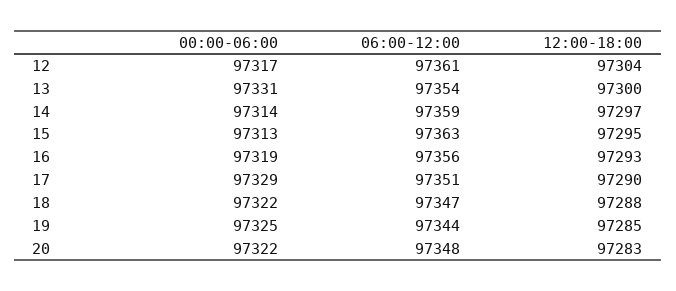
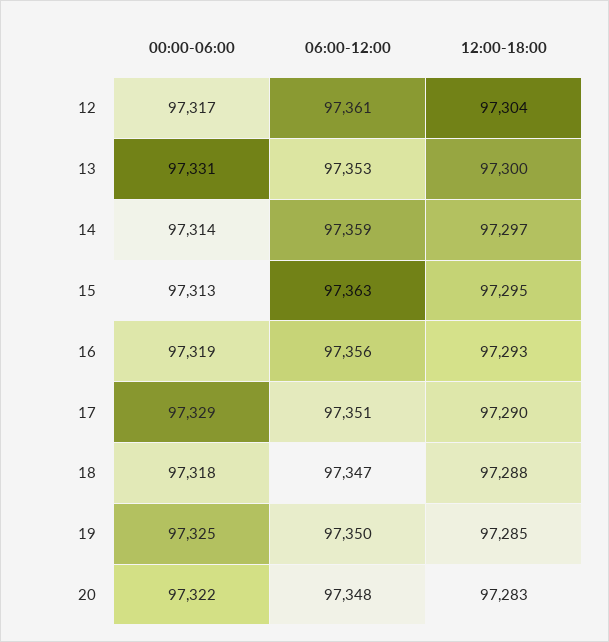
06:00-12:00, 13: 97354 -> 97353
00:00-06:00, 18: 97322 -> 97318
06:00-12:00, 19: 97344 -> 97350

